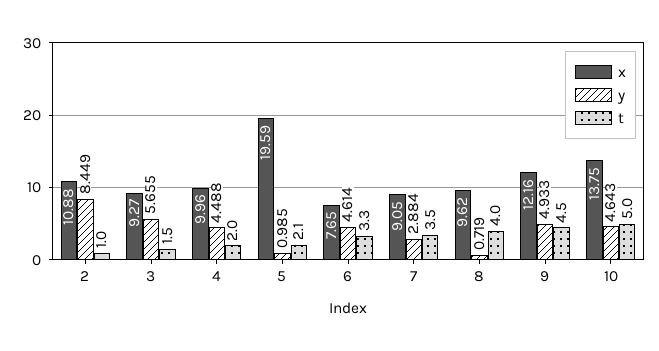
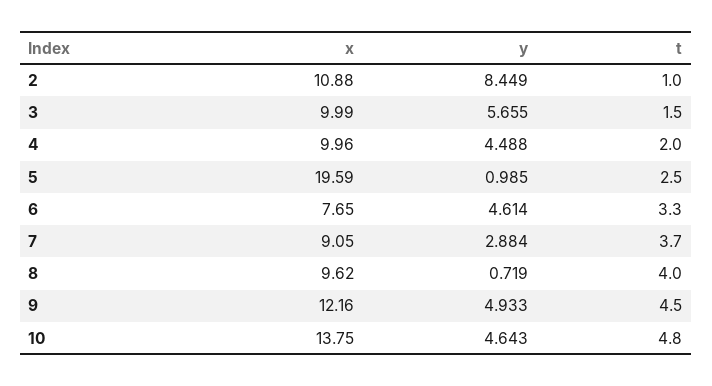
x, 3: 9.27 -> 9.99
t, 5: 2.1 -> 2.5
t, 7: 3.5 -> 3.7
t, 10: 5 -> 4.8

